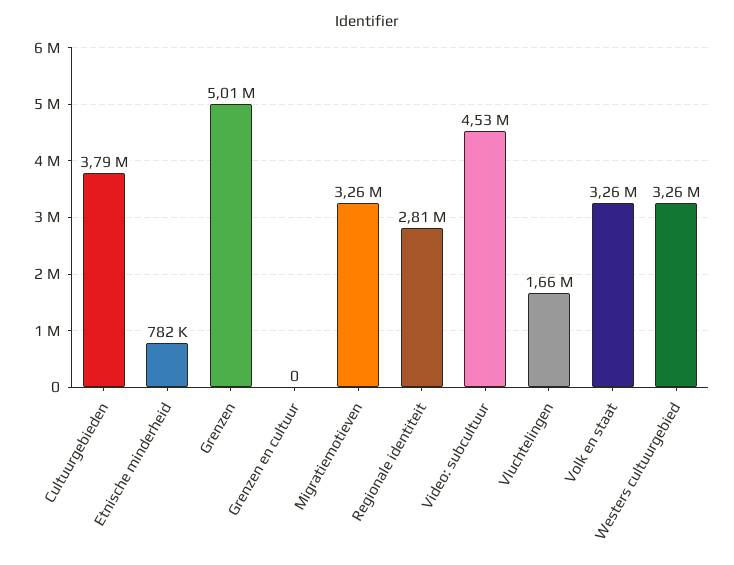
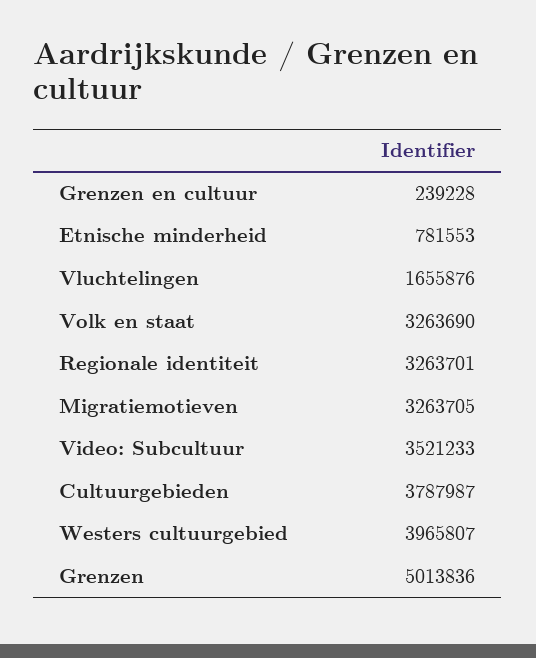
Grenzen en cultuur: 0 -> 239228
Regionale identiteit: 2810000 -> 3263701
Video: subcultuur: 4530000 -> 3521233
Westers cultuurgebied: 3260000 -> 3965807

